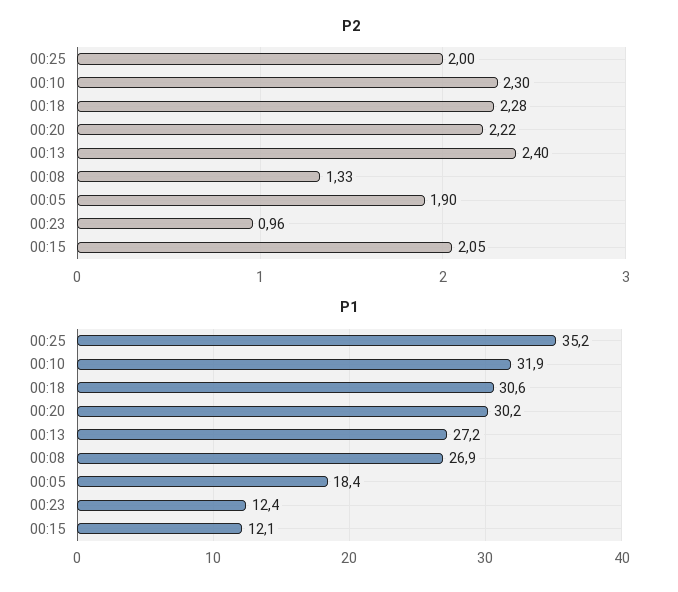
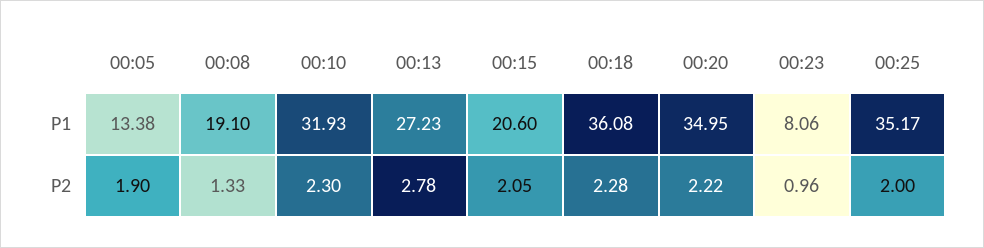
P2, 00:13: 2.4 -> 2.78
P1, 00:18: 30.6 -> 36.08
P1, 00:20: 30.2 -> 34.95
P1, 00:08: 26.9 -> 19.1
P1, 00:05: 18.4 -> 13.38
P1, 00:23: 12.4 -> 8.06
P1, 00:15: 12.1 -> 20.6

